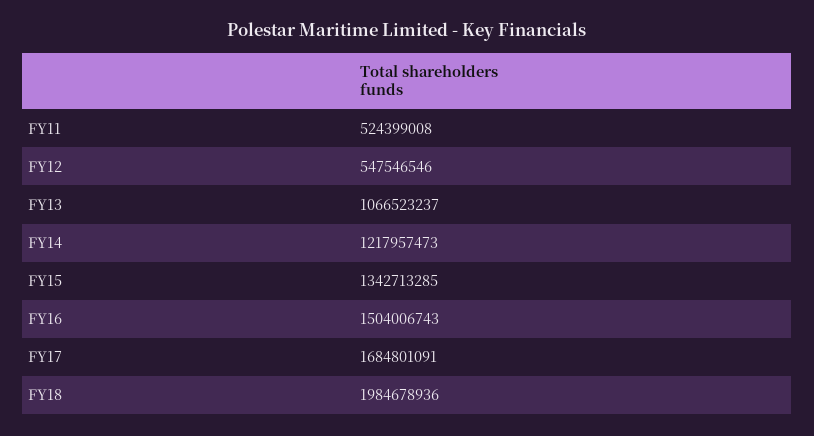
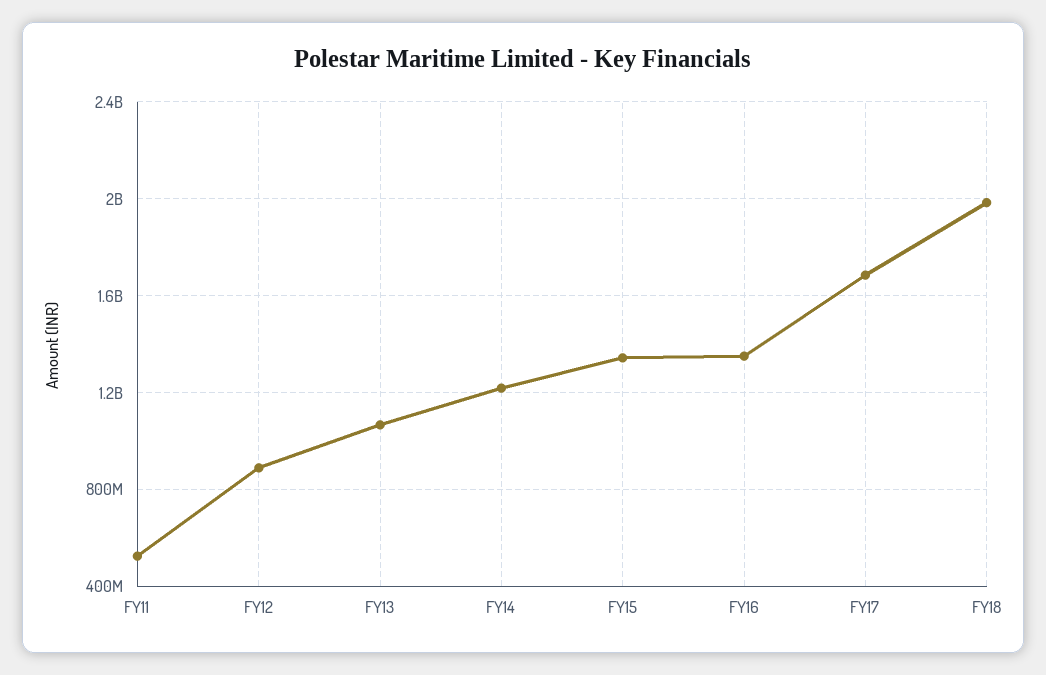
FY12: 547546546 -> 900000000
FY16: 1504006743 -> 1350000000

